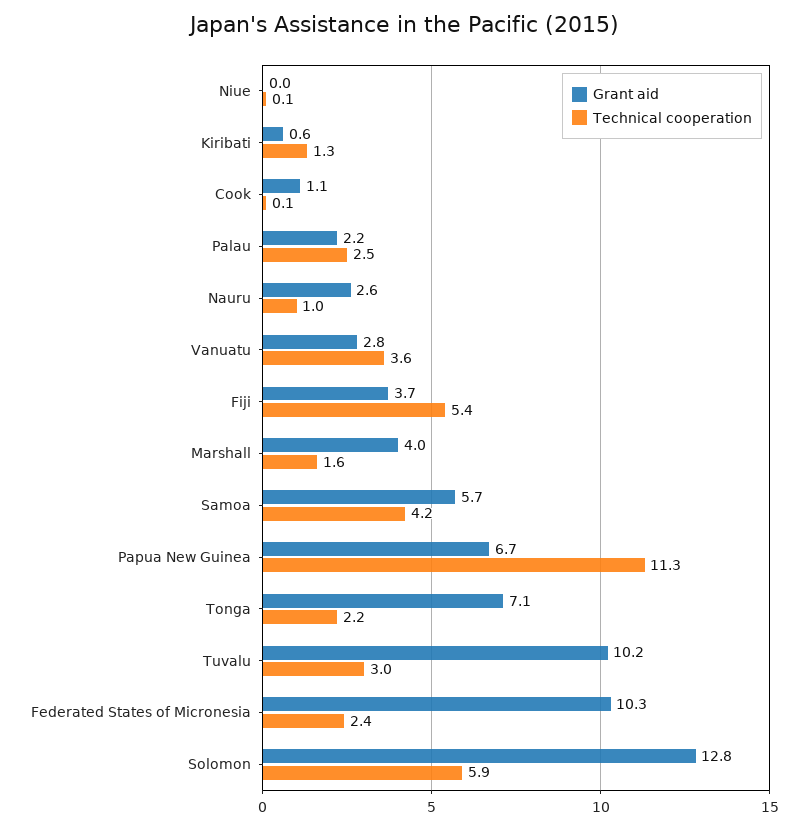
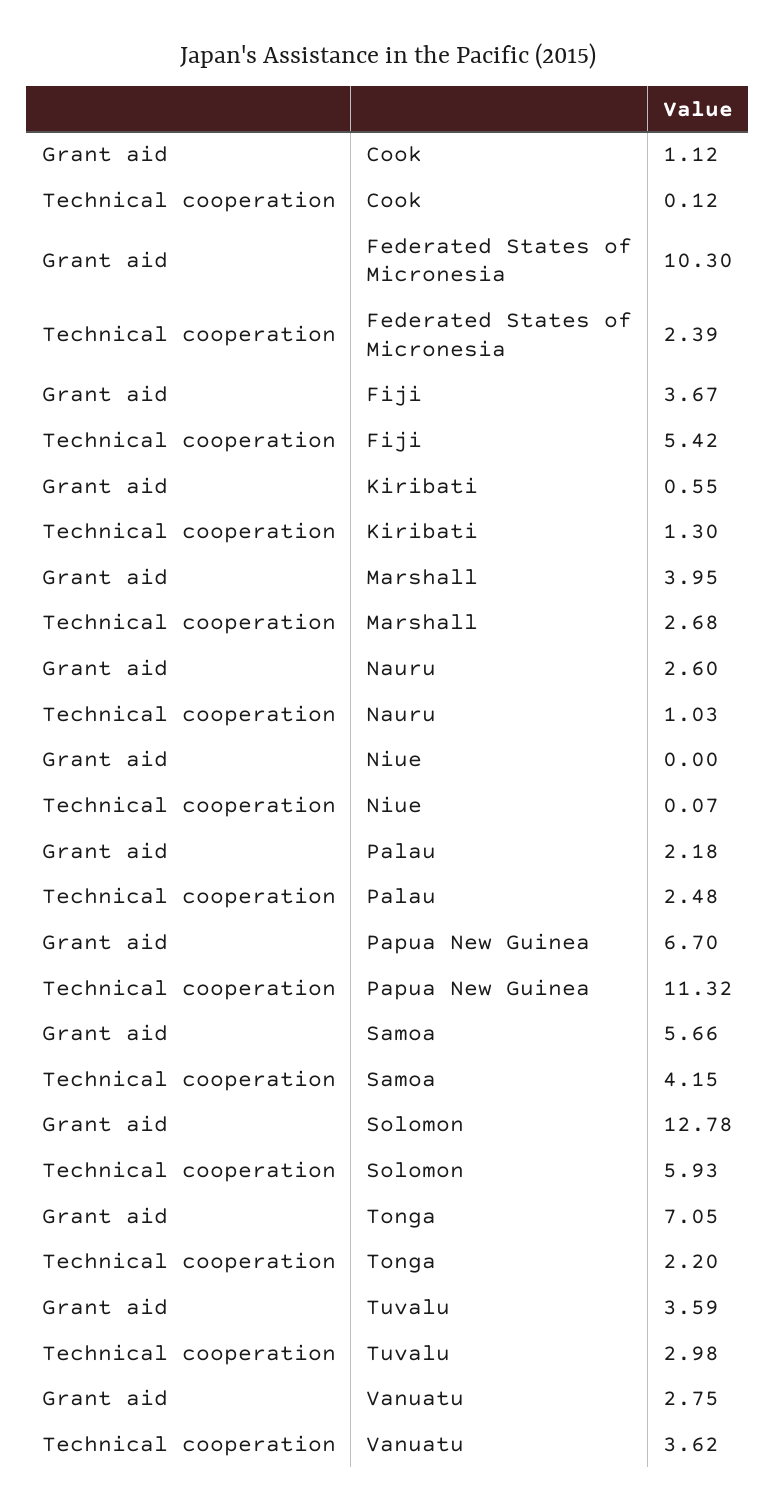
Technical cooperation, Marshall: 1.6 -> 2.68
Grant aid, Tuvalu: 10.2 -> 3.59

